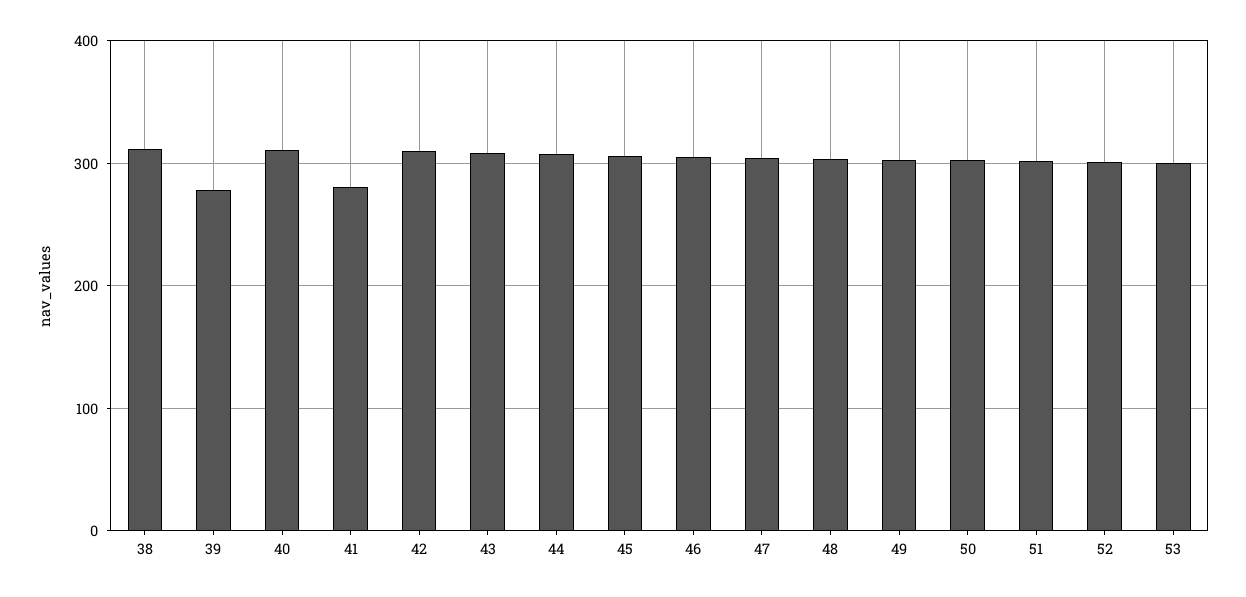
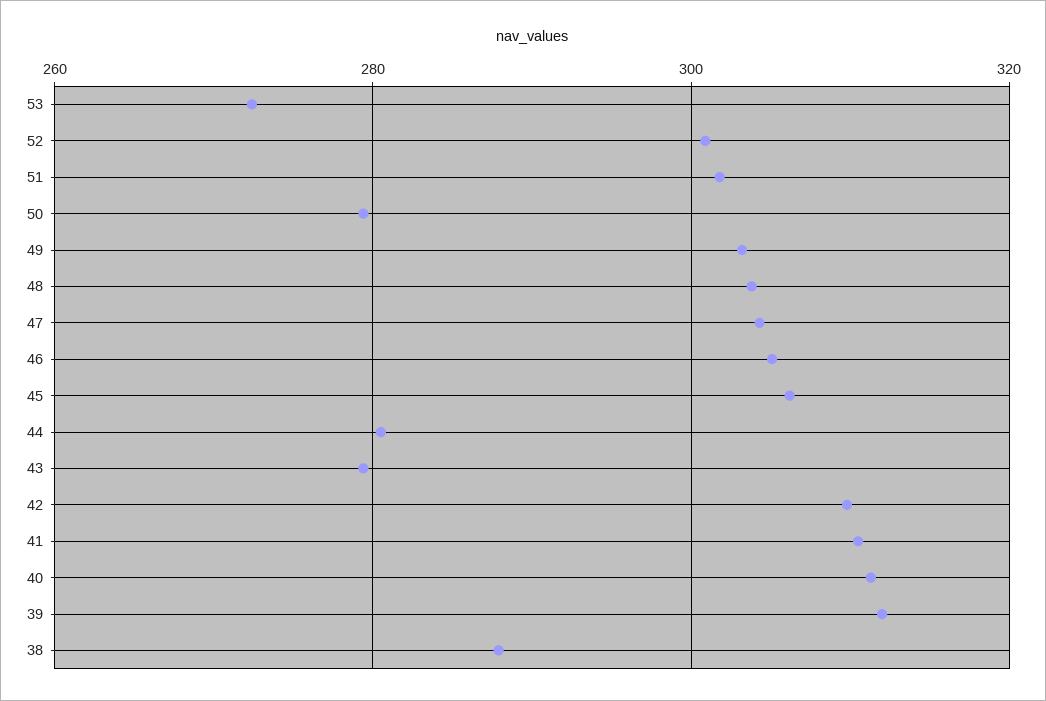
38: 310 -> 288
39: 280 -> 312
41: 280 -> 310
43: 310 -> 280
44: 310 -> 280
50: 300 -> 280
53: 300 -> 272

